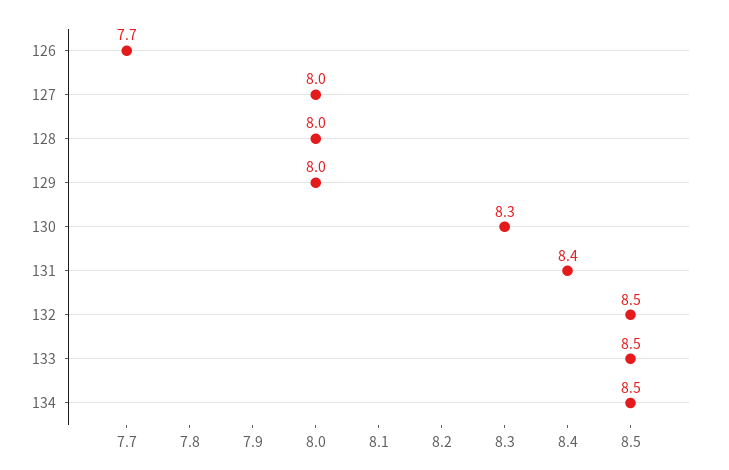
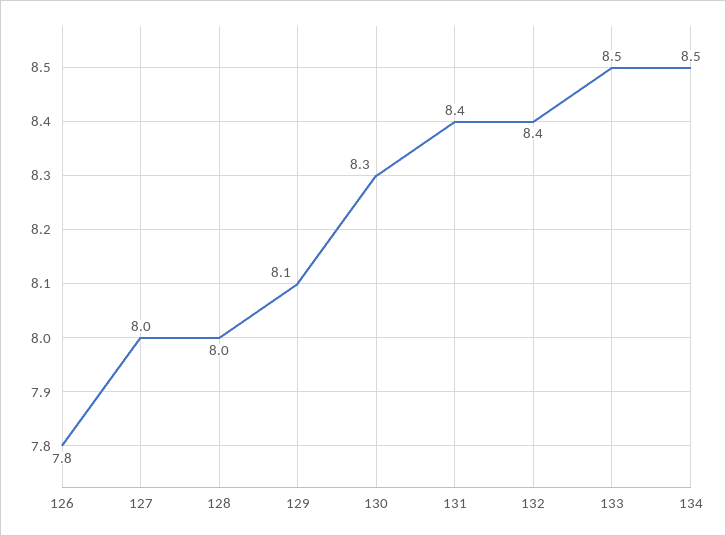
126: 7.7 -> 7.8
129: 8 -> 8.1
132: 8.5 -> 8.4

